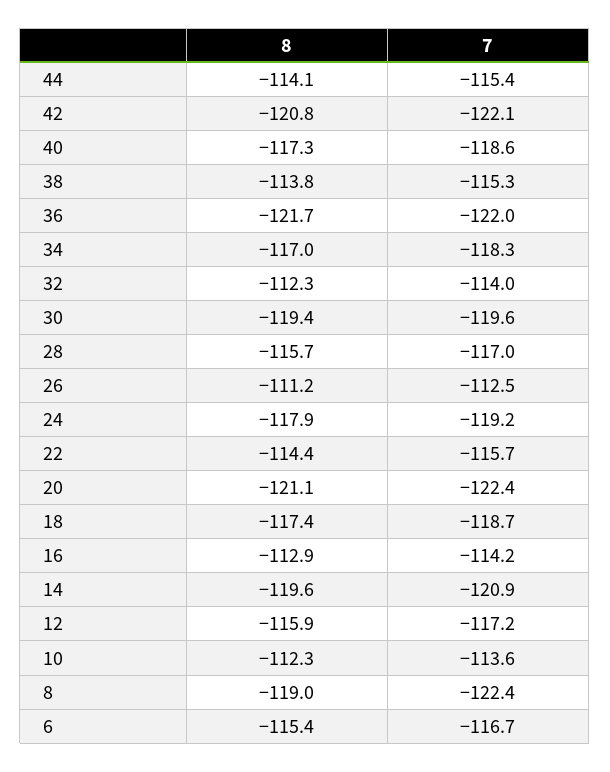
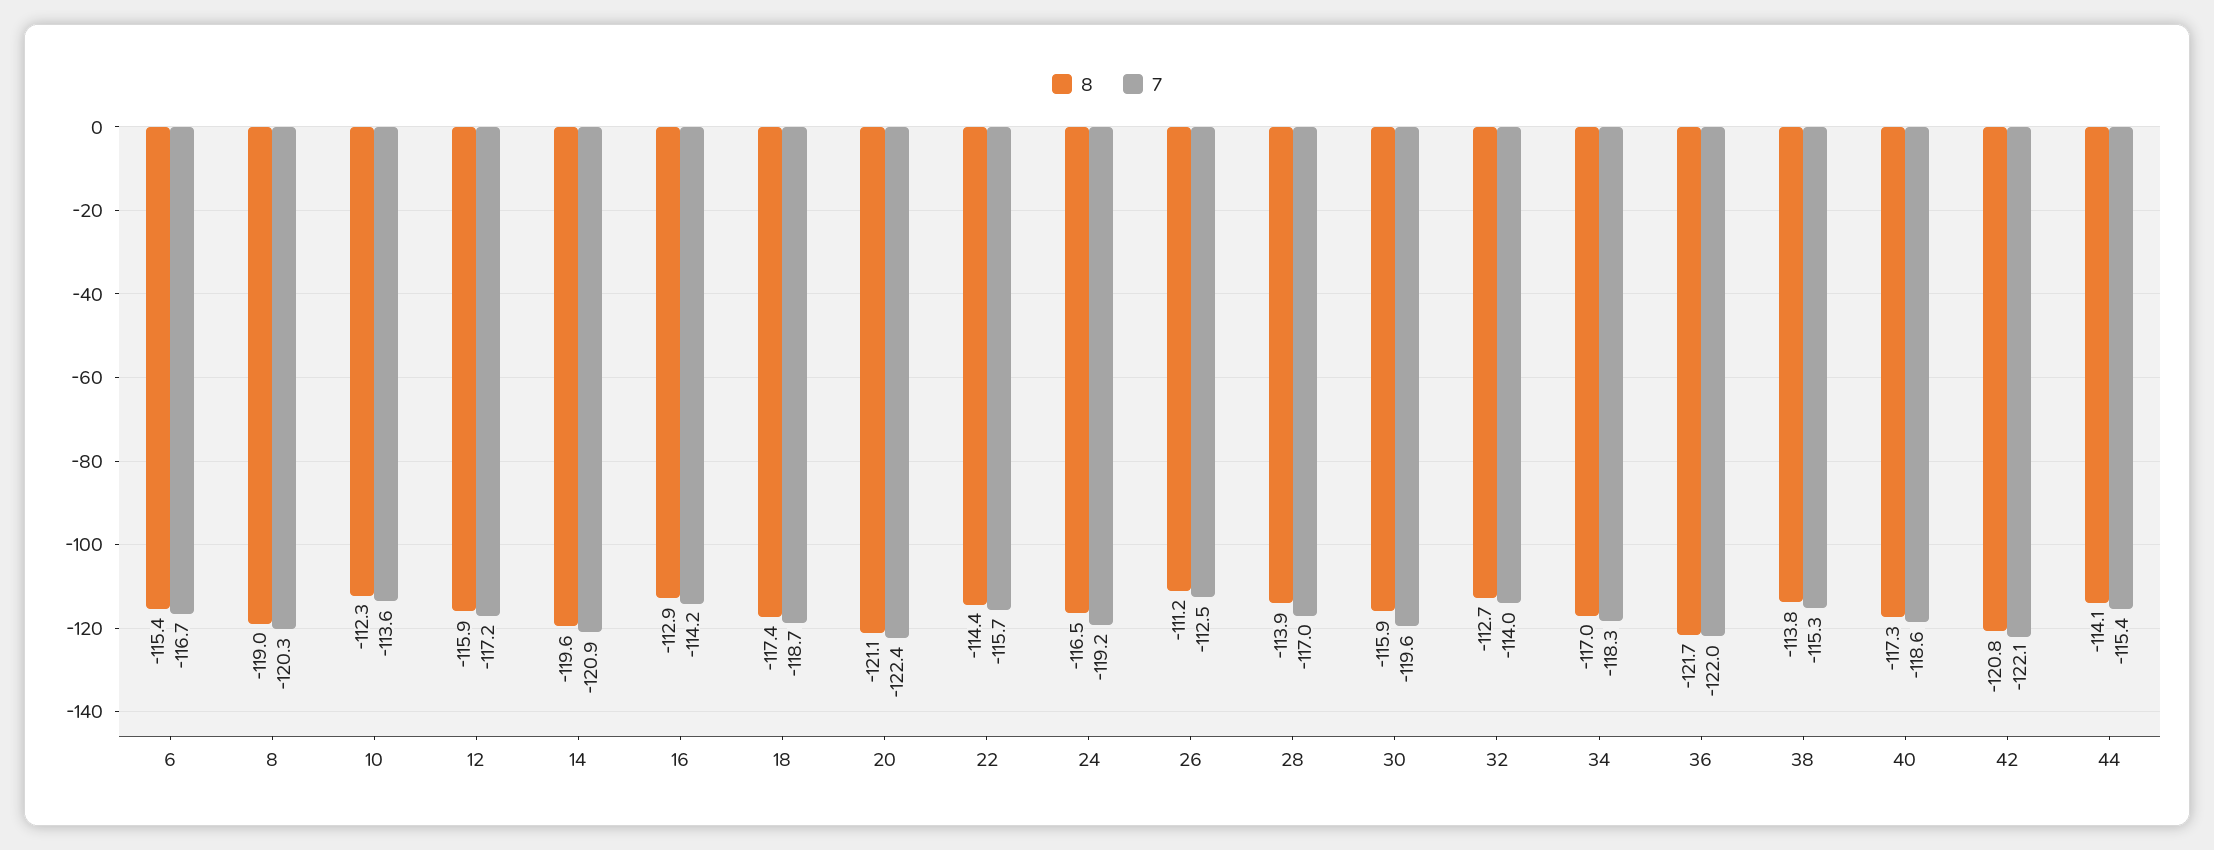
8, 32: -112.3 -> -112.7
8, 30: -119.4 -> -115.9
8, 28: -115.7 -> -113.9
8, 24: -117.9 -> -116.5
7, 8: -122.4 -> -120.3

